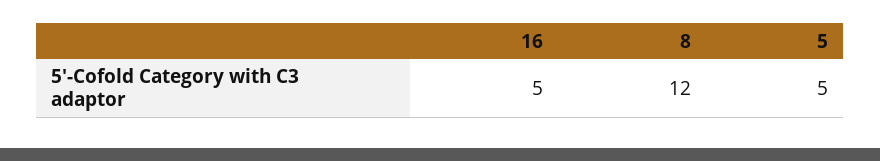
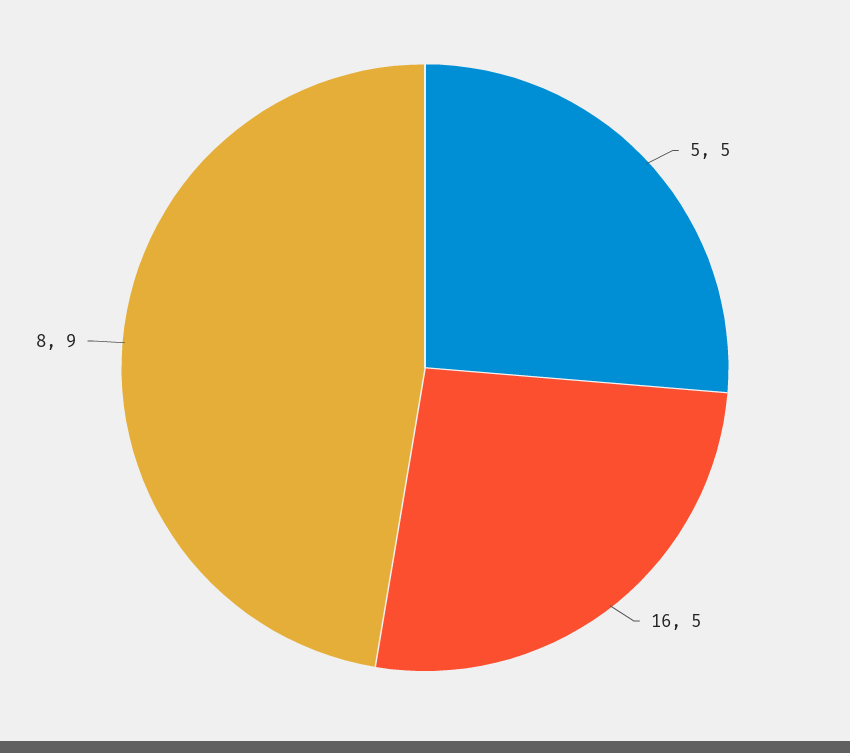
8: 12 -> 9

